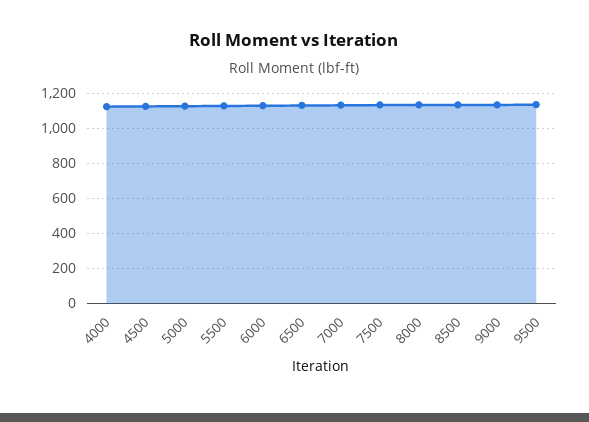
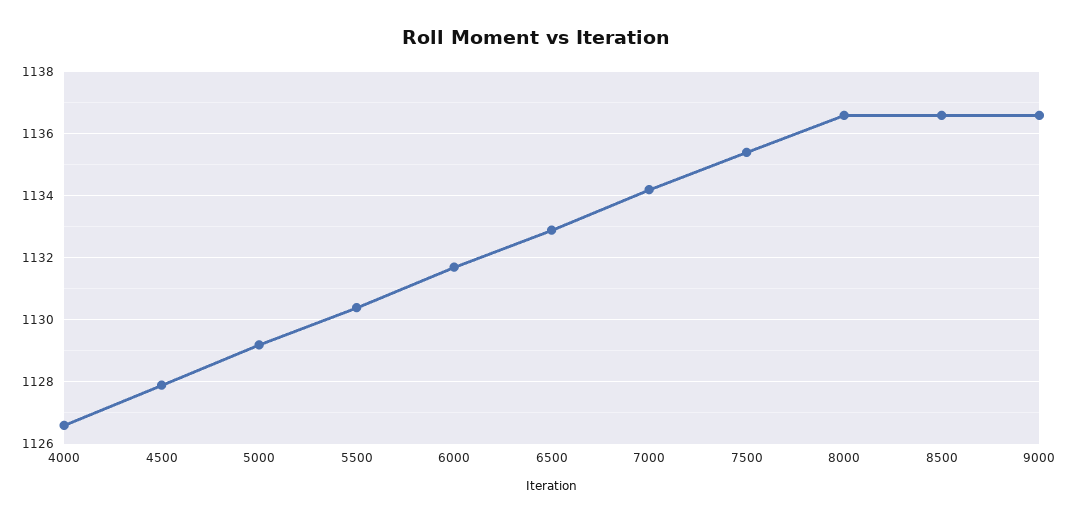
9500: 1150 -> none

